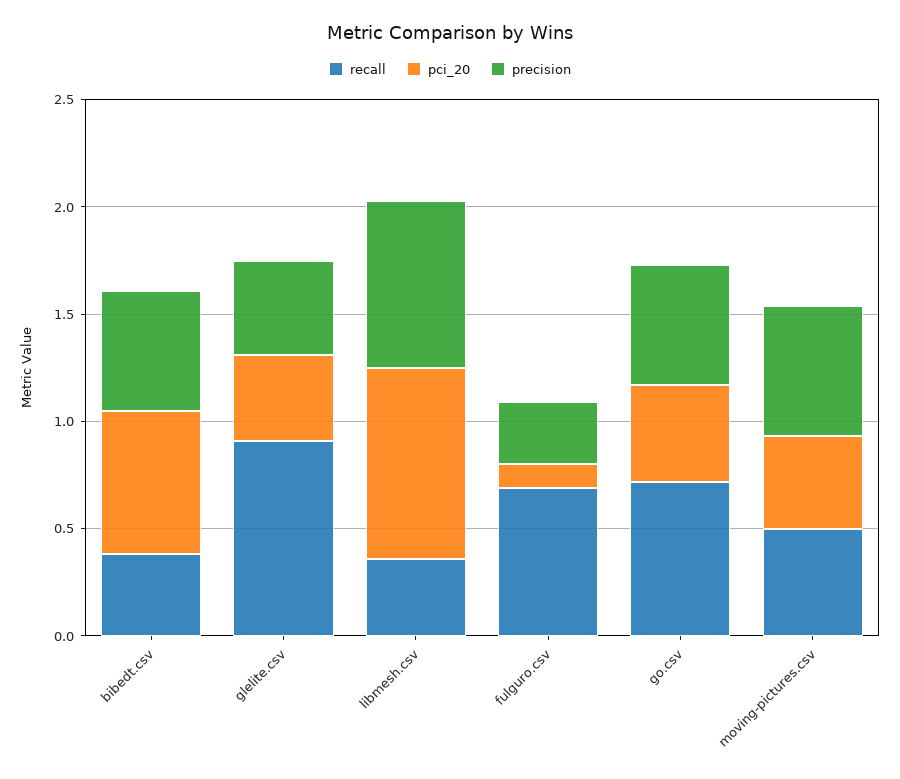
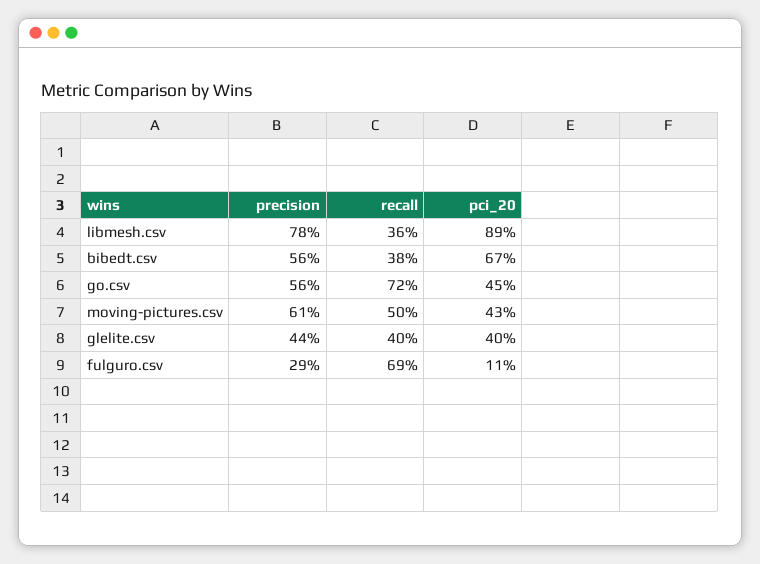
recall, glelite.csv: 0.9 -> 0.4

